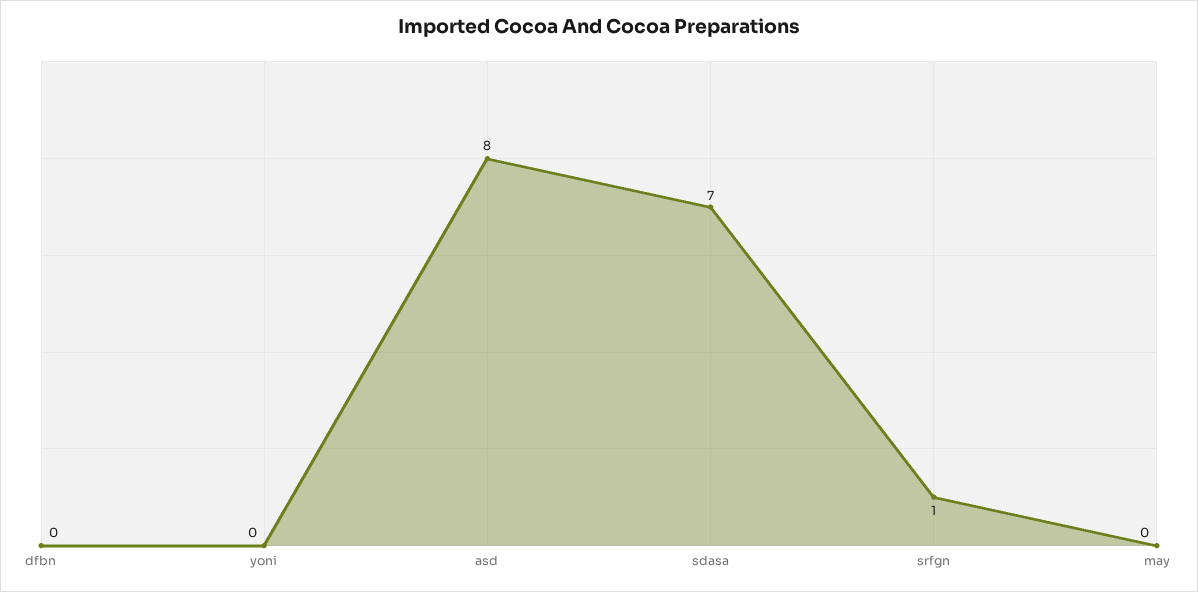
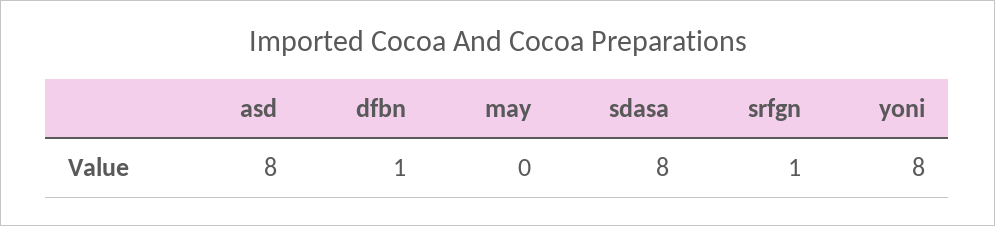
dfbn: 0 -> 1
yoni: 0 -> 8
sdasa: 7 -> 8

